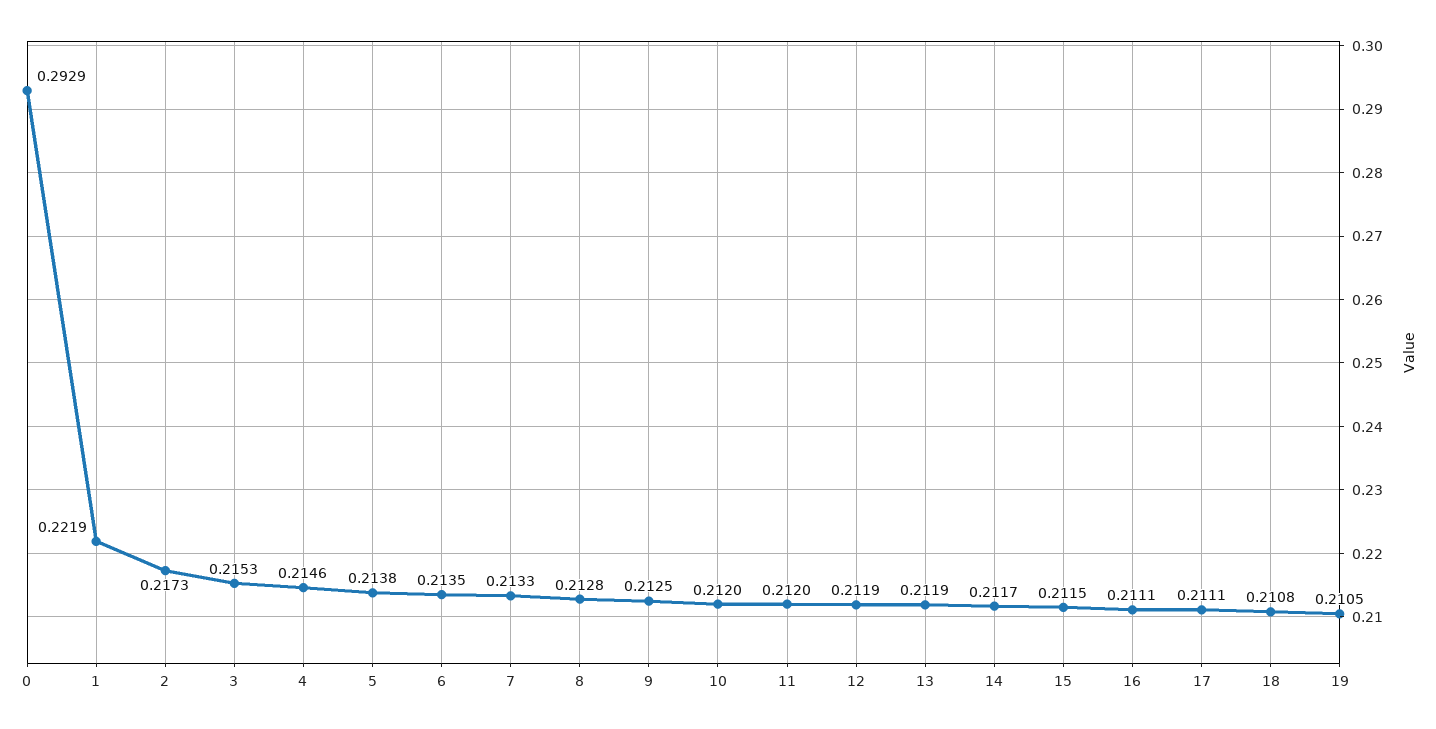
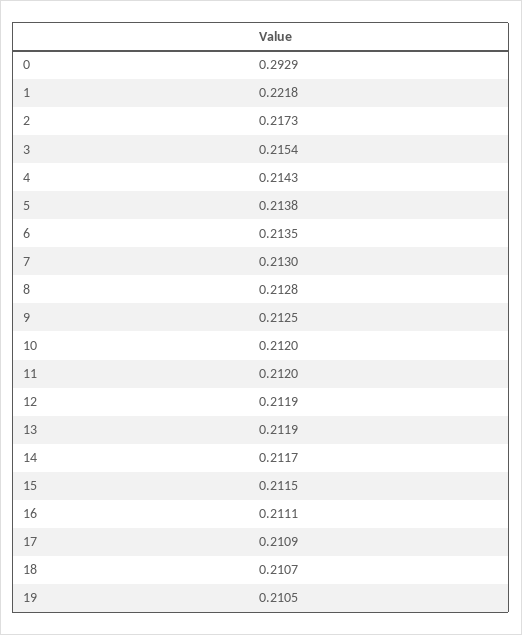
1: 0.2219 -> 0.2218
3: 0.2153 -> 0.2154
4: 0.2146 -> 0.2143
7: 0.2133 -> 0.213
17: 0.2111 -> 0.2109
18: 0.2108 -> 0.2107

